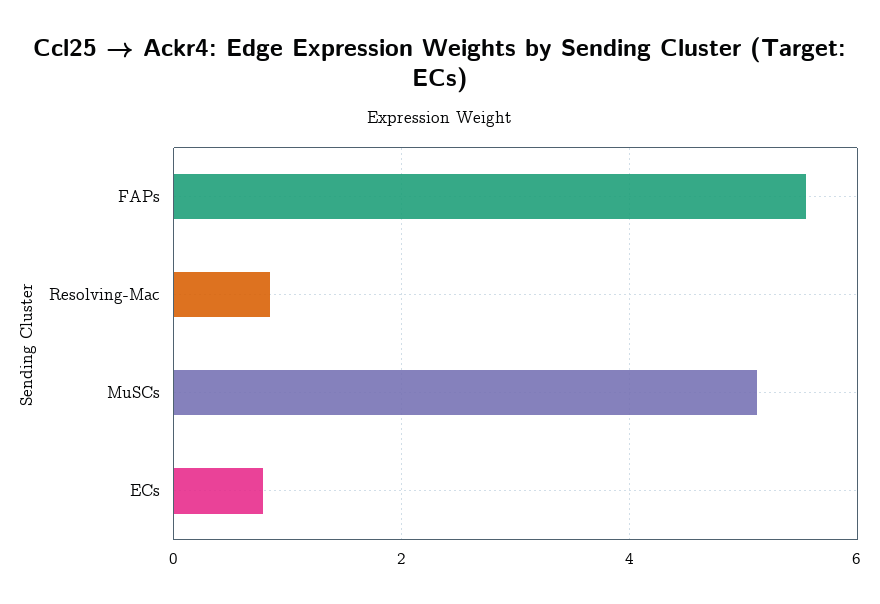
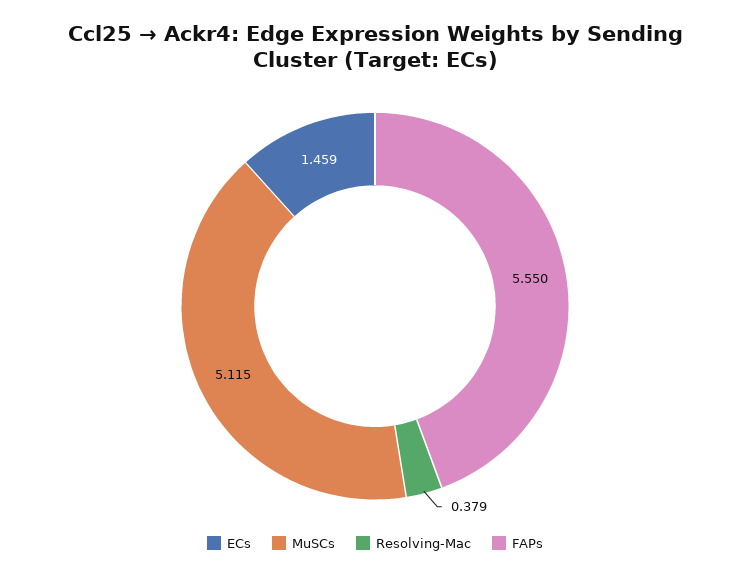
Resolving-Mac: 0.8 -> 0.379
ECs: 0.8 -> 1.459

